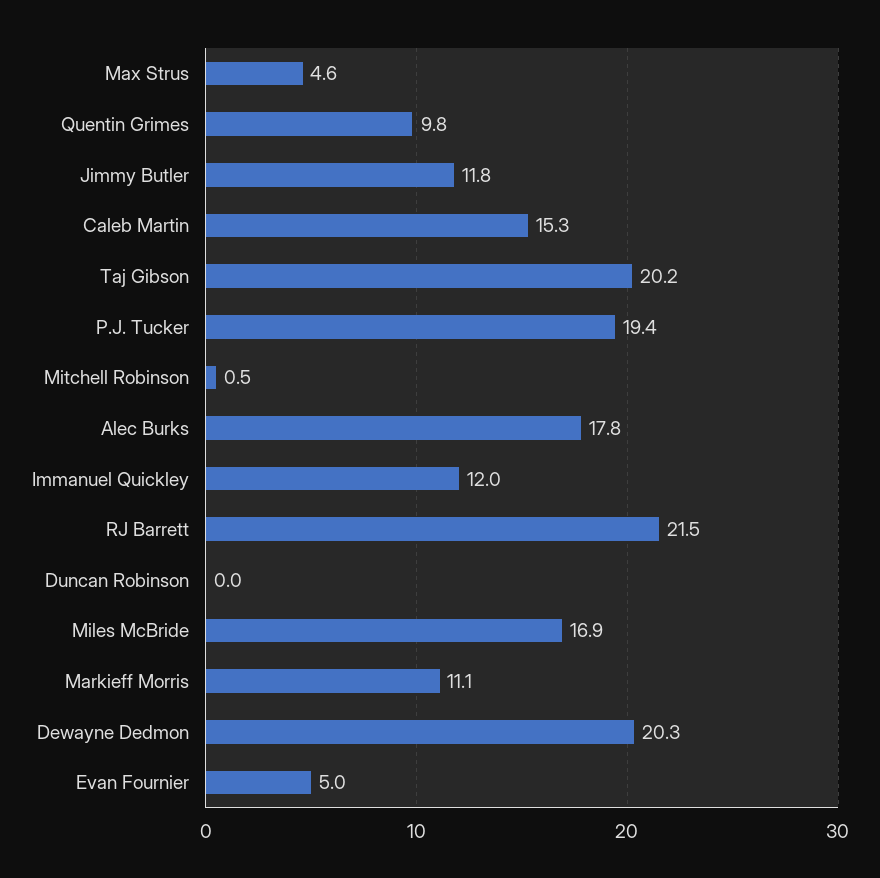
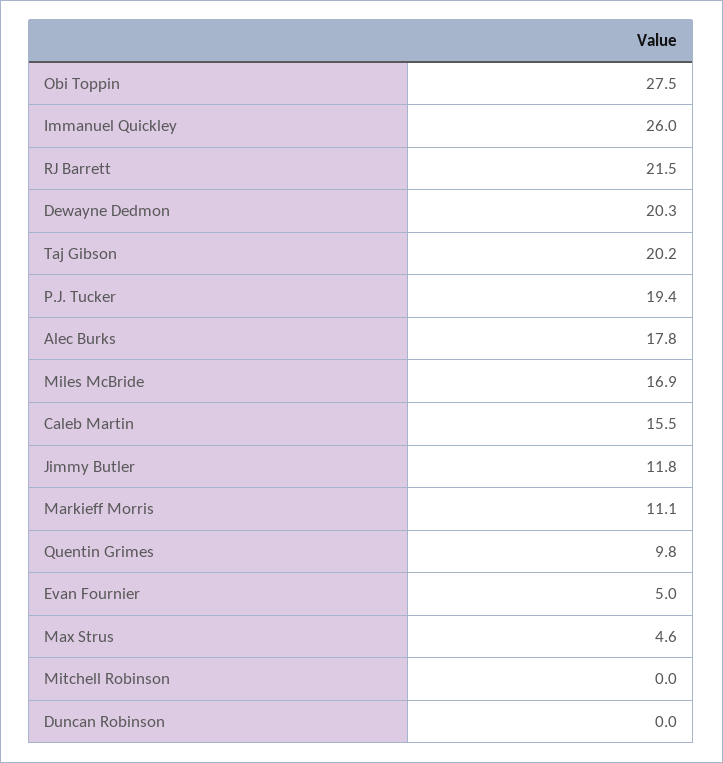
Caleb Martin: 15.3 -> 15.5
Mitchell Robinson: 0.5 -> 0
Immanuel Quickley: 12 -> 26
Obi Toppin: none -> 27.5

